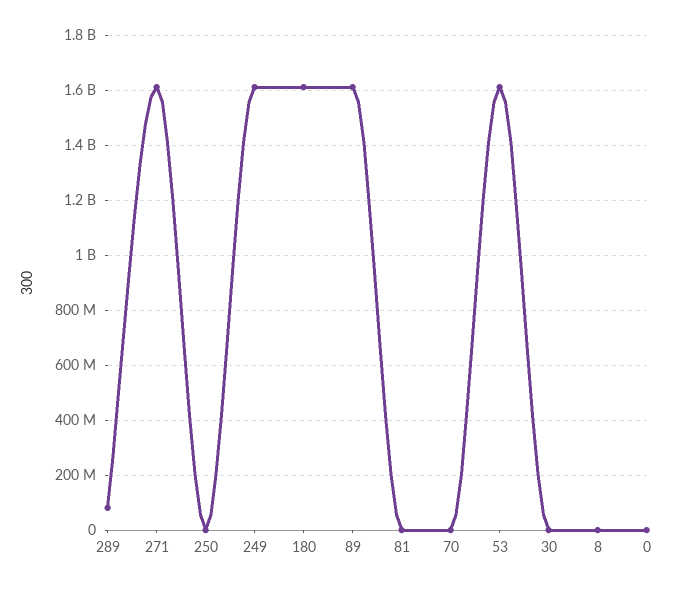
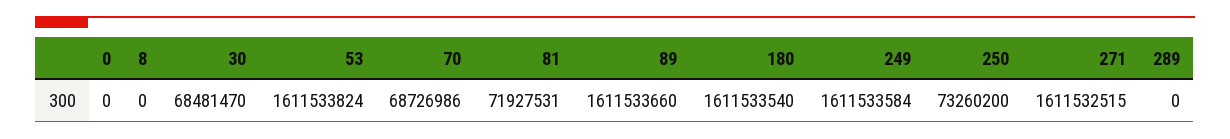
289: 75000000 -> 0
250: 0 -> 73260200
81: 0 -> 71927531
70: 0 -> 68726986
30: 0 -> 68481470

